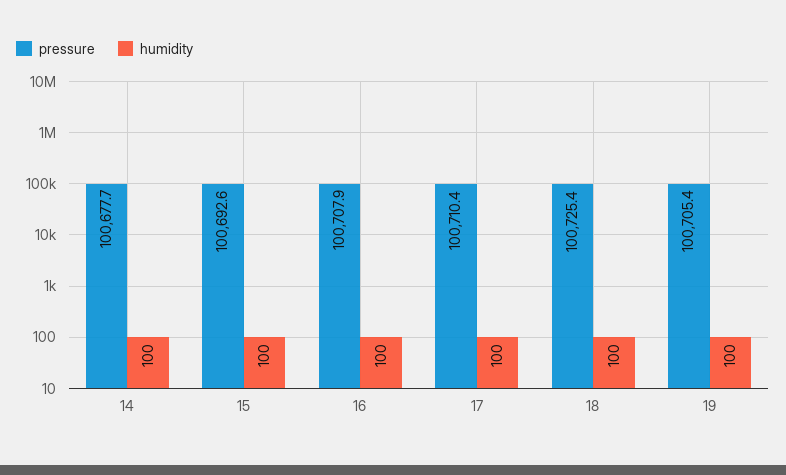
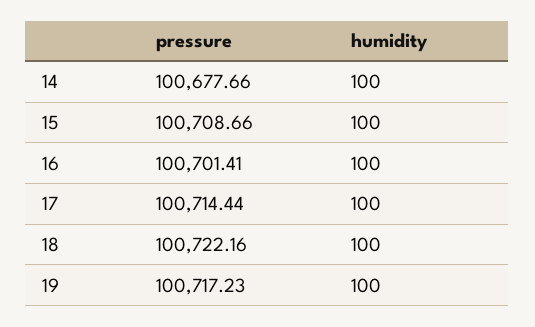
pressure, 15: 100692.6 -> 100708.66
pressure, 16: 100707.9 -> 100701.41
pressure, 17: 100710.4 -> 100714.44
pressure, 18: 100725.4 -> 100722.16
pressure, 19: 100705.4 -> 100717.23

